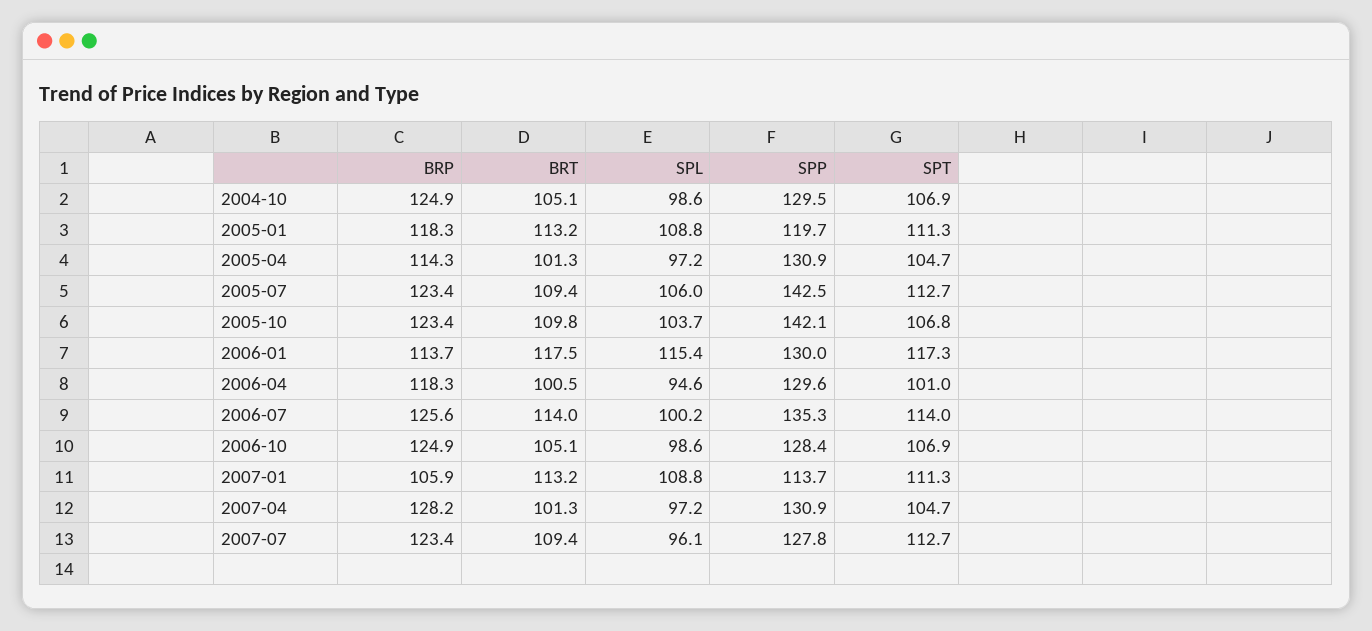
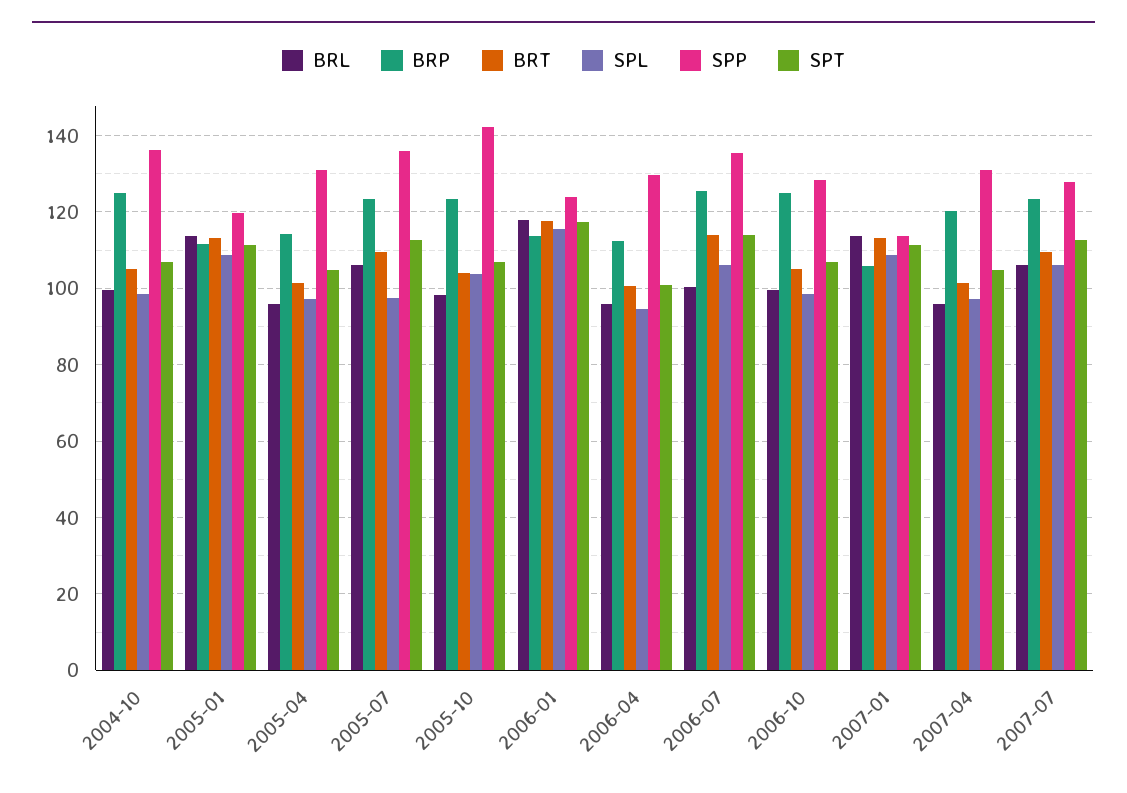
SPP, 2004-10: 129.5 -> 136
BRP, 2005-01: 118.3 -> 112
SPL, 2005-07: 106 -> 98
SPP, 2005-07: 142.5 -> 136
BRT, 2005-10: 109.8 -> 104
SPP, 2006-01: 130 -> 124
BRP, 2006-04: 118.3 -> 112
SPL, 2006-07: 100.2 -> 106
BRP, 2007-04: 128.2 -> 120
SPL, 2007-07: 96.1 -> 106
BRL, 2004-10: none -> 100
BRL, 2005-01: none -> 114
BRL, 2005-04: none -> 96
BRL, 2005-07: none -> 106
BRL, 2005-10: none -> 98
BRL, 2006-01: none -> 118
BRL, 2006-04: none -> 96
BRL, 2006-07: none -> 100
BRL, 2006-10: none -> 100
BRL, 2007-01: none -> 114
BRL, 2007-04: none -> 96
BRL, 2007-07: none -> 106

